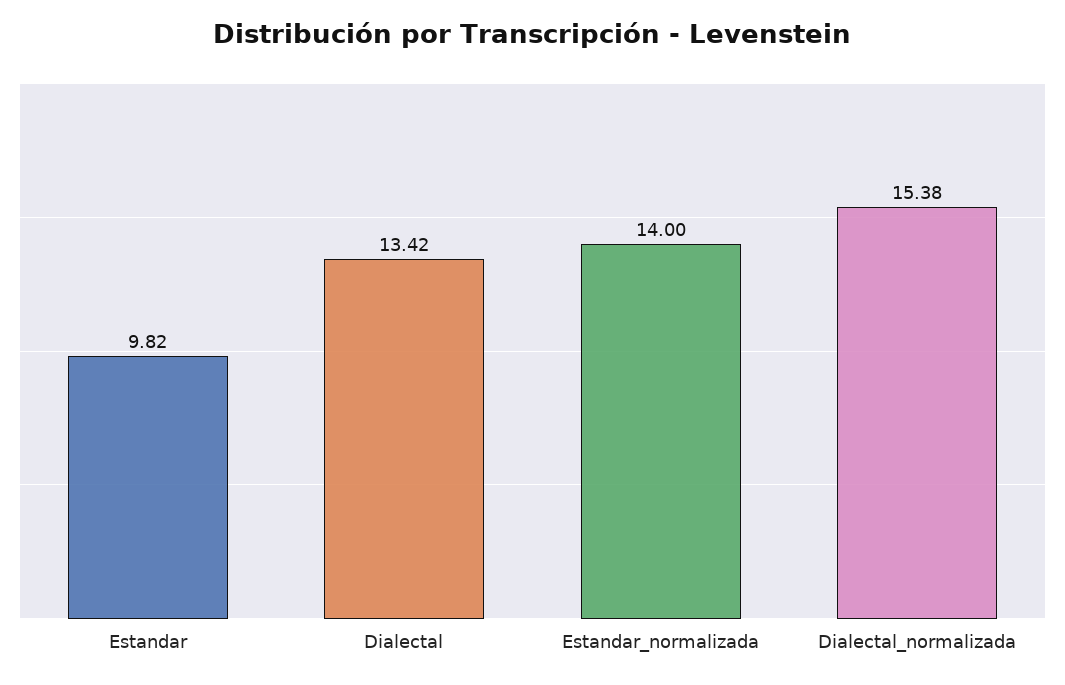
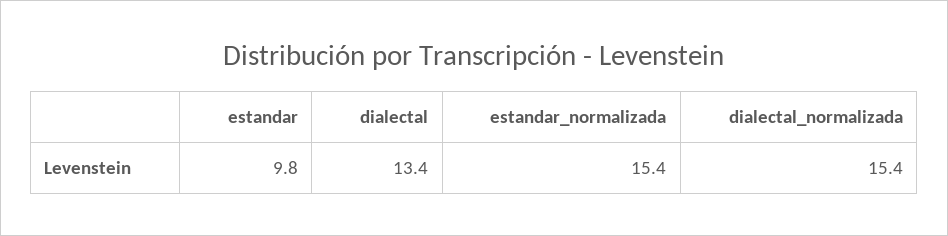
Estandar_normalizada: 14 -> 15.4

